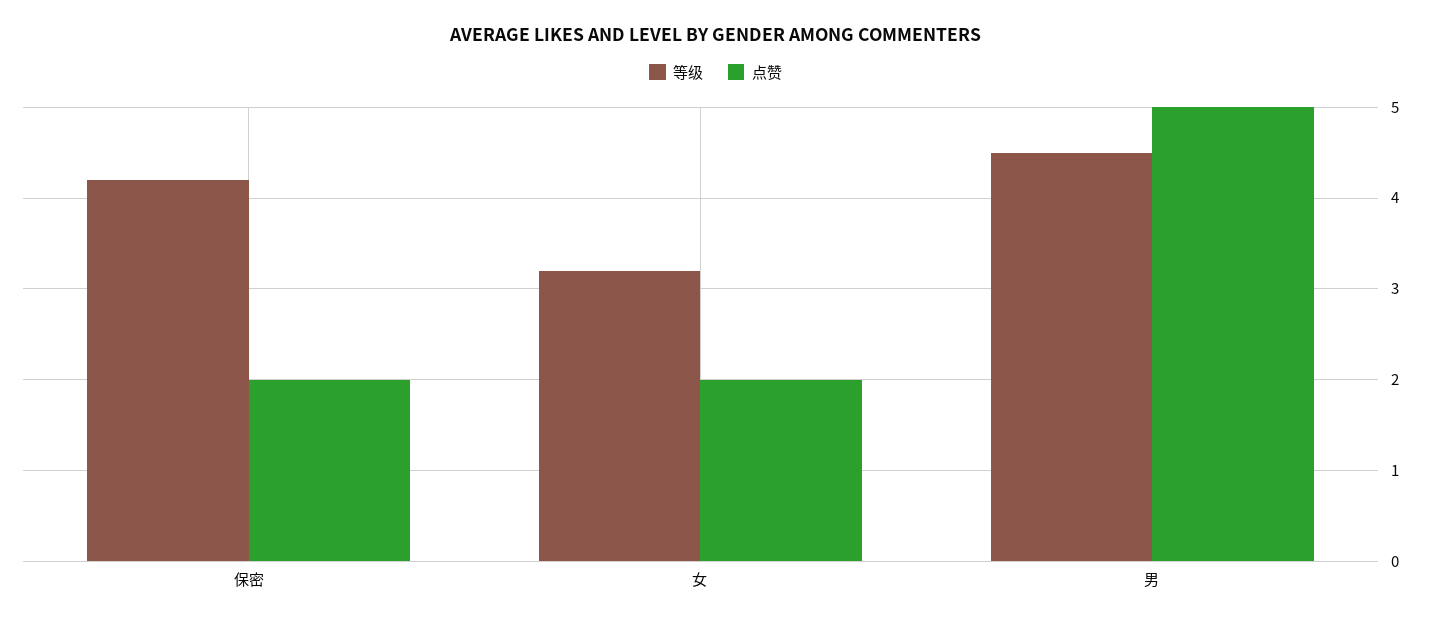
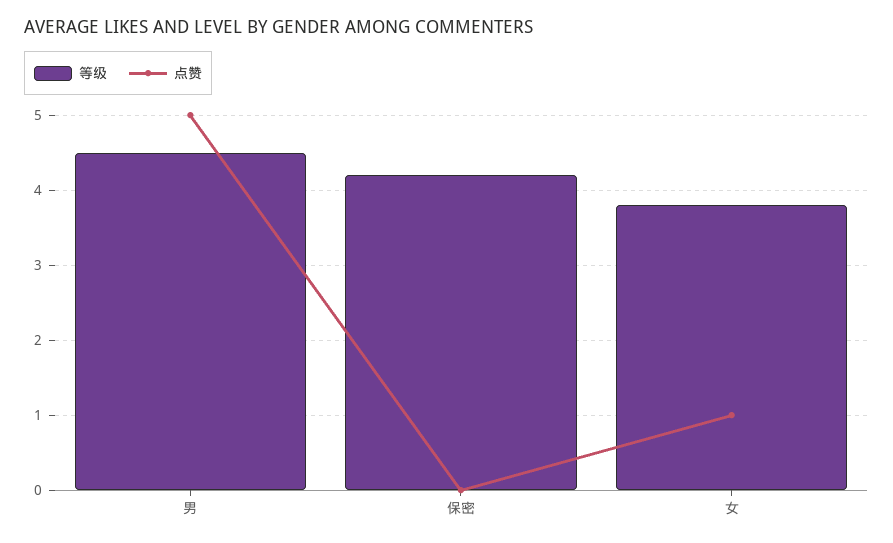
点赞, 保密: 2 -> 0
等级, 女: 3.2 -> 3.8
点赞, 女: 2 -> 1

